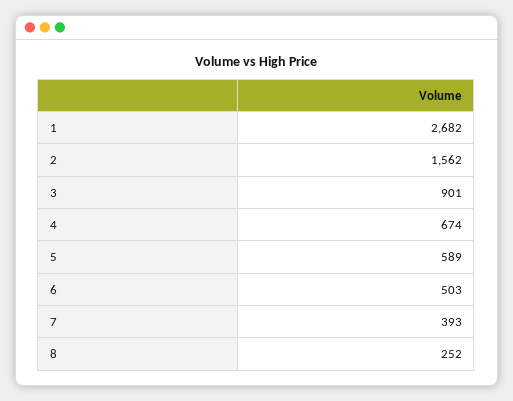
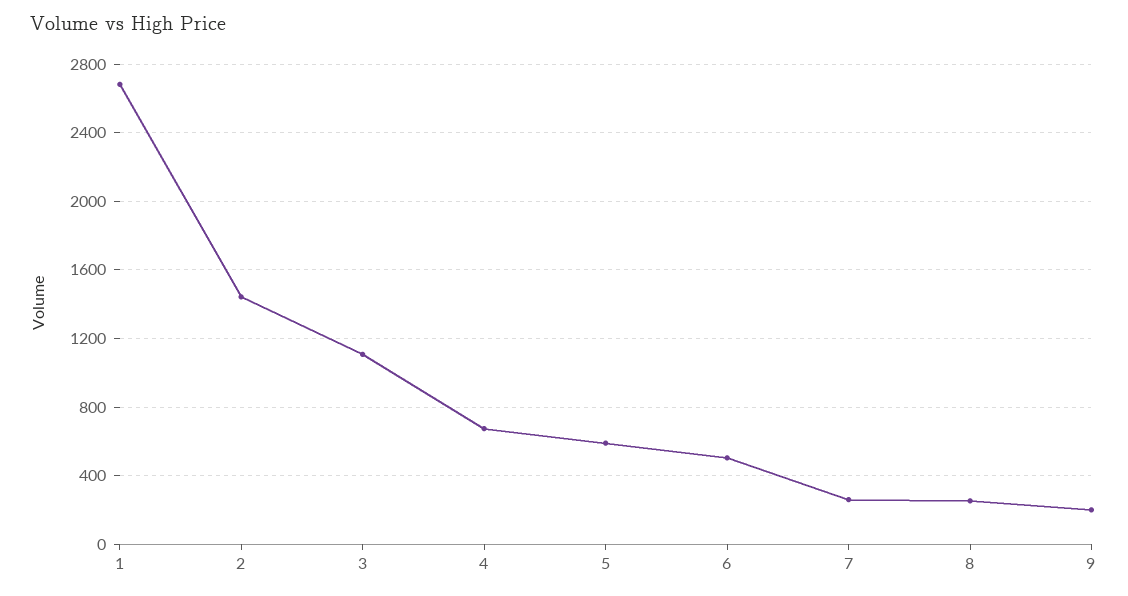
2: 1562 -> 1450
3: 901 -> 1100
7: 393 -> 250
9: none -> 200

